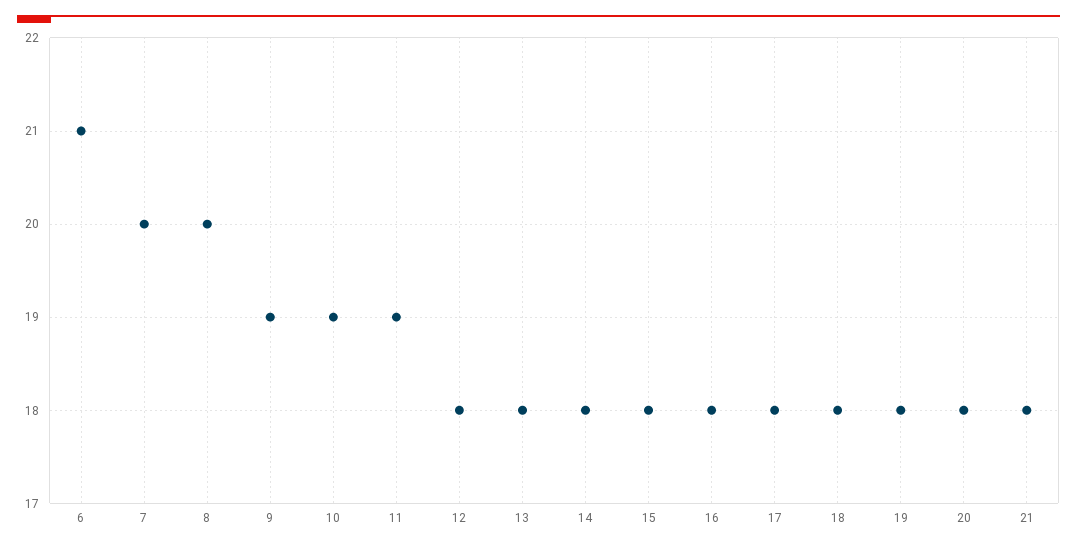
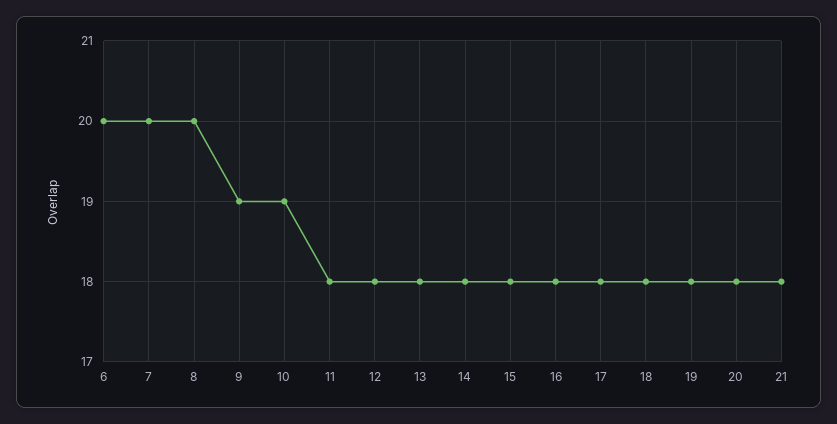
6: 21 -> 20
11: 19 -> 18

